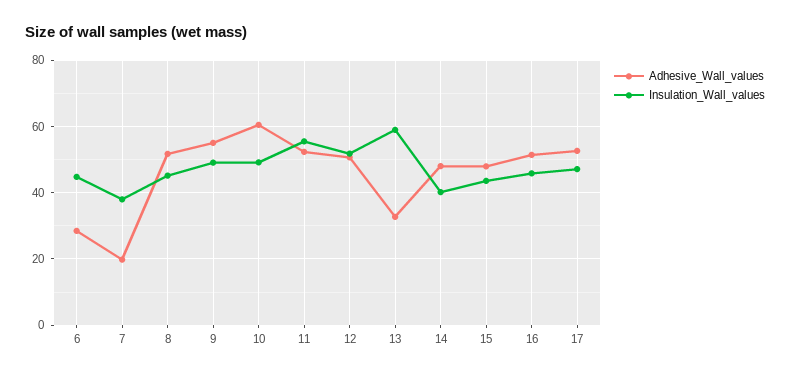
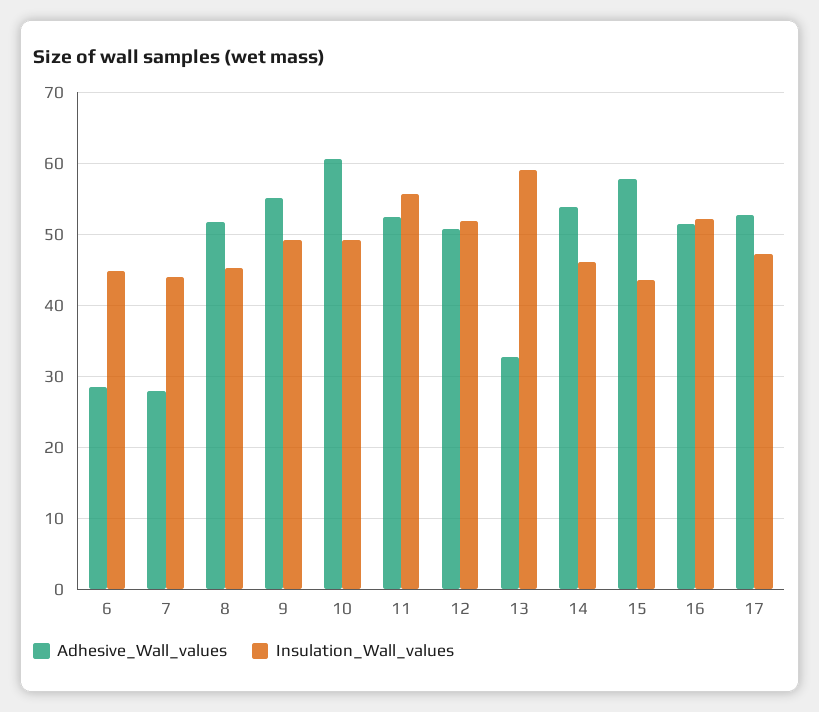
Adhesive_Wall_values, 7: 20 -> 28
Insulation_Wall_values, 7: 38 -> 44
Adhesive_Wall_values, 14: 48 -> 54
Insulation_Wall_values, 14: 40 -> 46
Adhesive_Wall_values, 15: 48 -> 58
Insulation_Wall_values, 16: 46 -> 52

